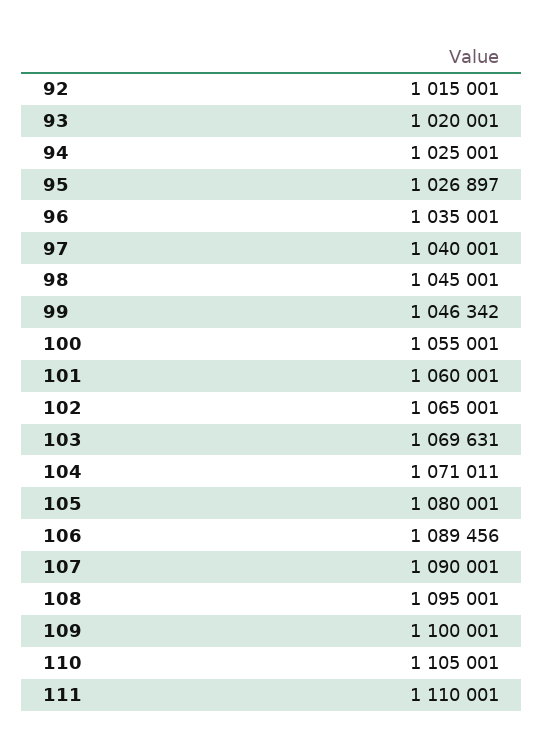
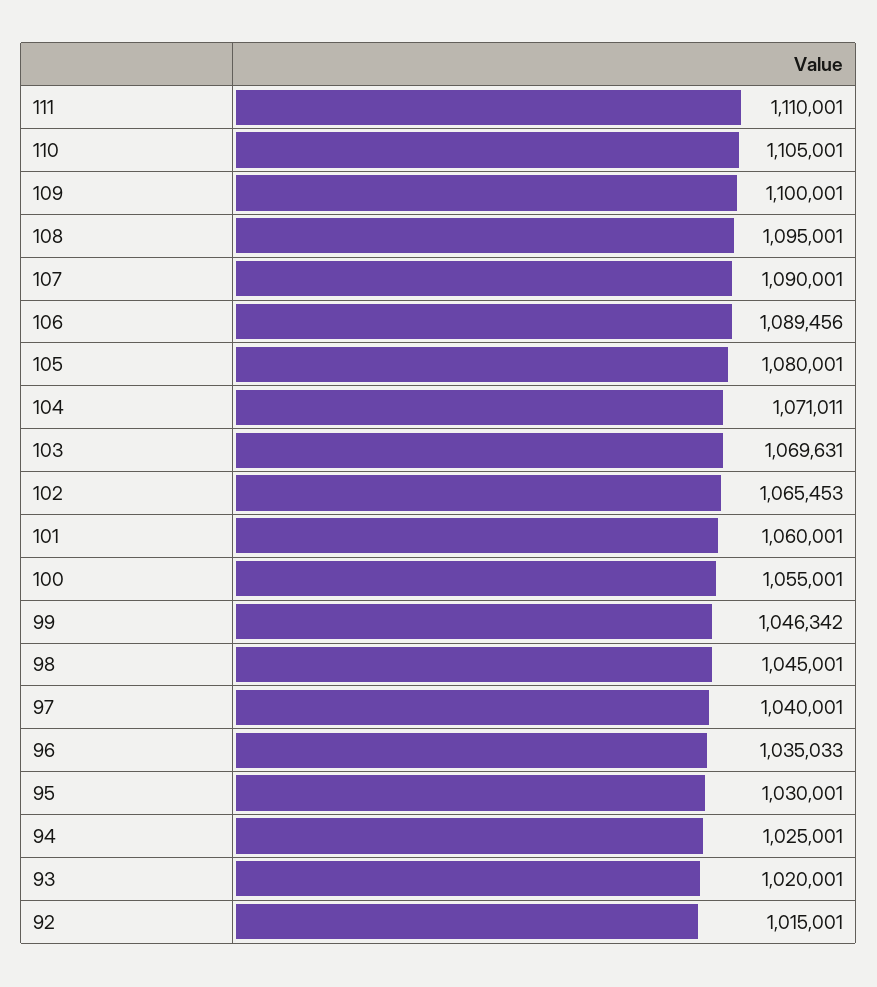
95: 1026897 -> 1030001
96: 1035001 -> 1035033
102: 1065001 -> 1065453

